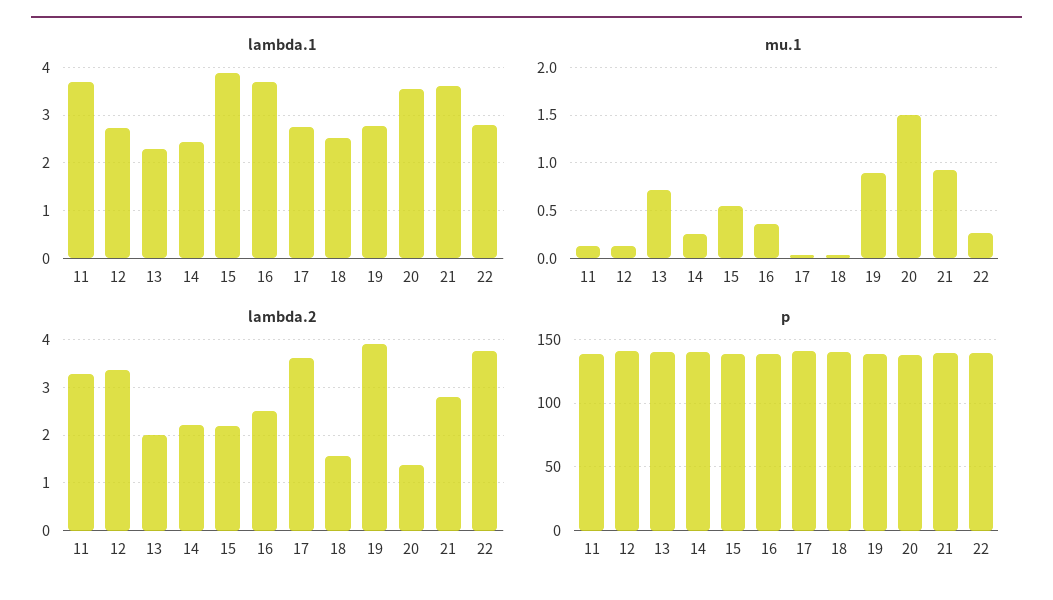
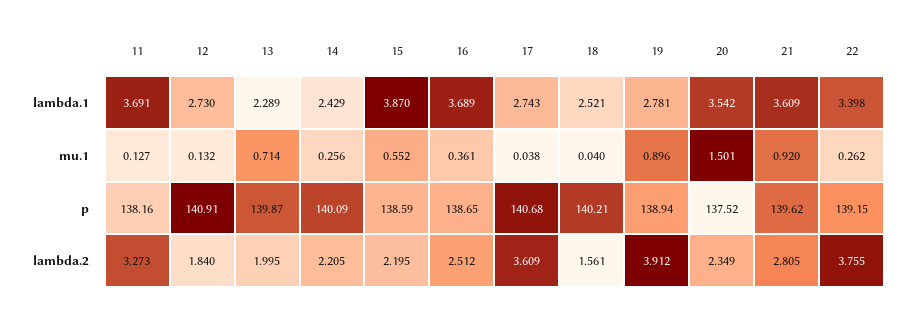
lambda.1, 22: 2.8 -> 3.398
lambda.2, 12: 3.4 -> 1.84
lambda.2, 20: 1.4 -> 2.349

